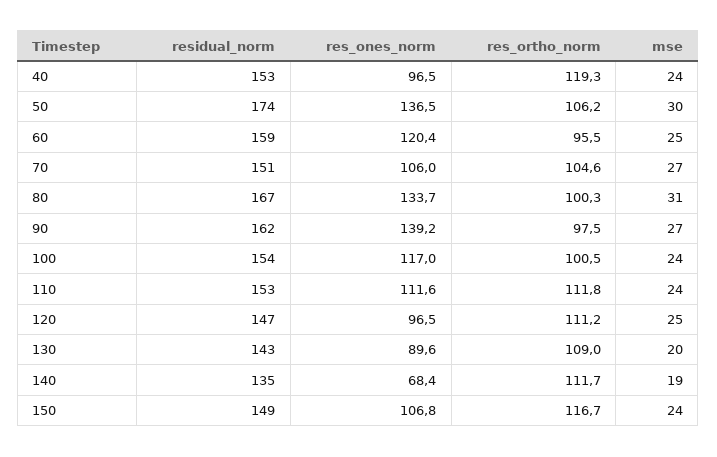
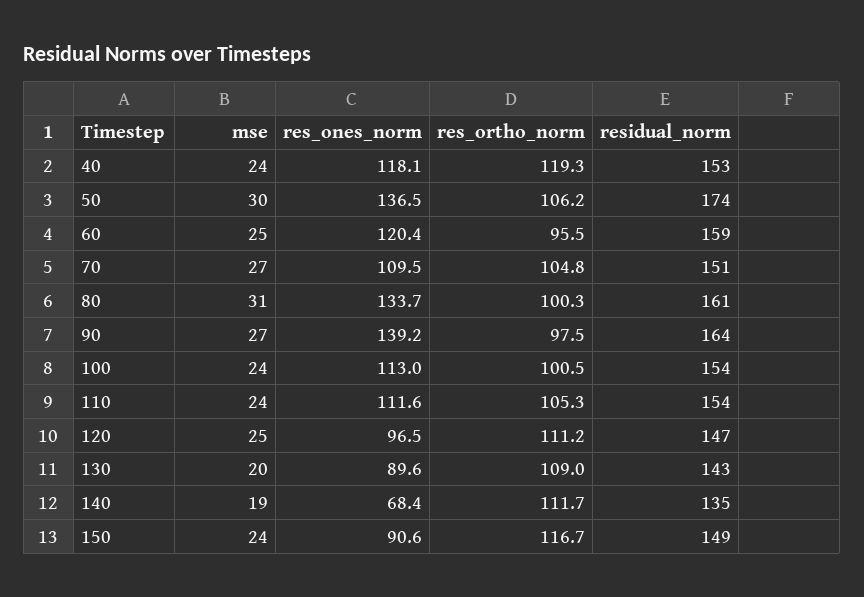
res_ones_norm, 40: 96.5 -> 118.1
res_ones_norm, 70: 106 -> 109.5
res_ortho_norm, 70: 104.6 -> 104.8
residual_norm, 80: 167 -> 161
residual_norm, 90: 162 -> 164
res_ones_norm, 100: 117 -> 113
residual_norm, 110: 153 -> 154
res_ortho_norm, 110: 111.8 -> 105.3
res_ones_norm, 150: 106.8 -> 90.6

